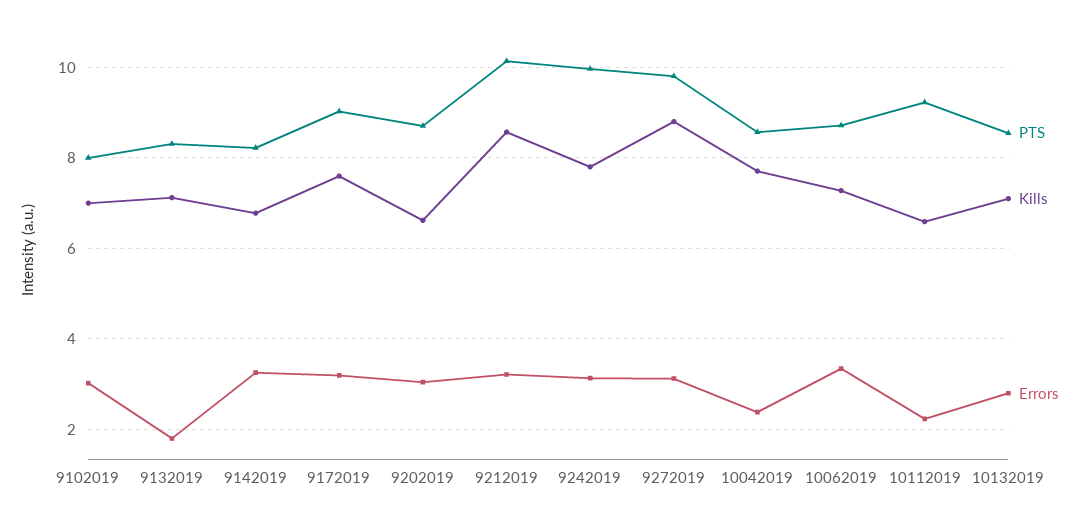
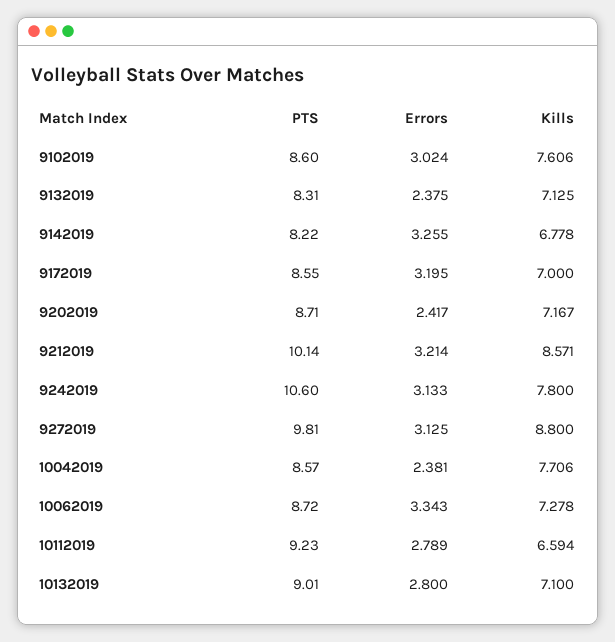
PTS, 9102019: 8 -> 8.6
Kills, 9102019: 7 -> 7.606
Errors, 9132019: 1.8 -> 2.375
PTS, 9172019: 9 -> 8.55
Kills, 9172019: 7.6 -> 7
Kills, 9202019: 6.6 -> 7.167
Errors, 9202019: 3 -> 2.417
PTS, 9242019: 10 -> 10.6
Errors, 10112019: 2.2 -> 2.789
PTS, 10132019: 8.6 -> 9.01

